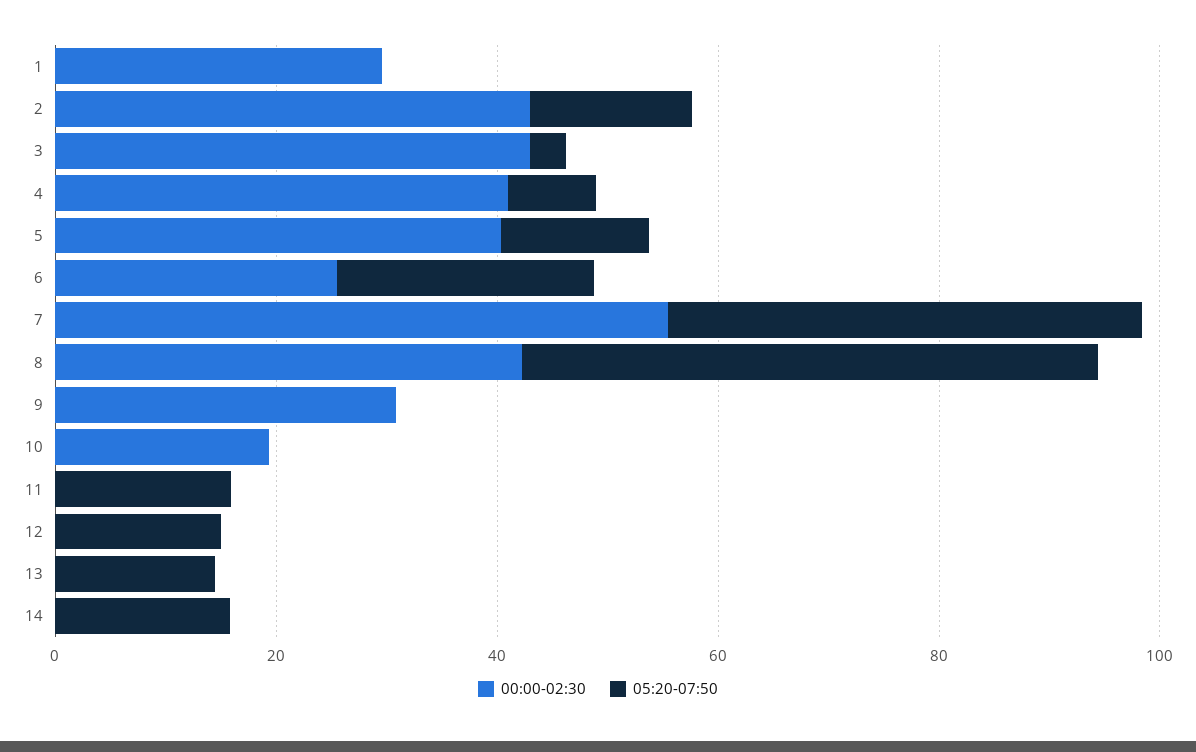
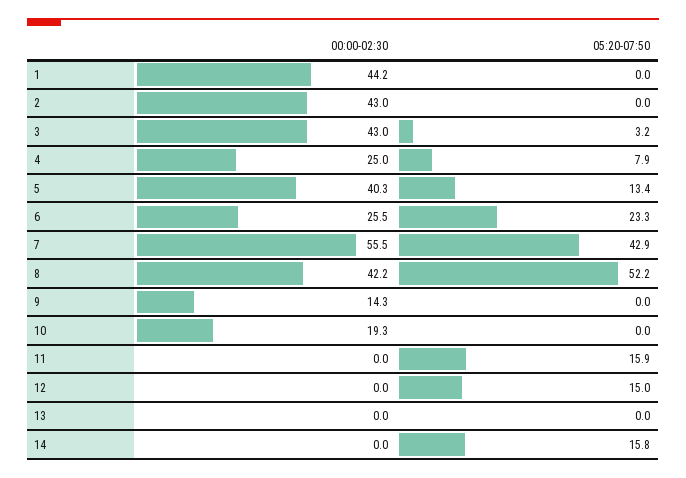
00:00-02:30, 1: 30 -> 44.2
05:20-07:50, 2: 15 -> 0
00:00-02:30, 4: 40 -> 25
00:00-02:30, 9: 30 -> 14.3
05:20-07:50, 13: 15 -> 0

